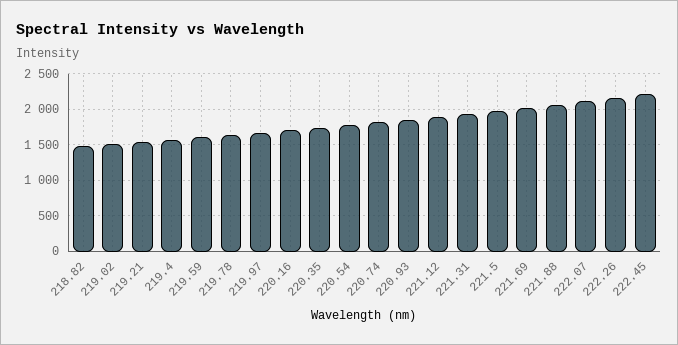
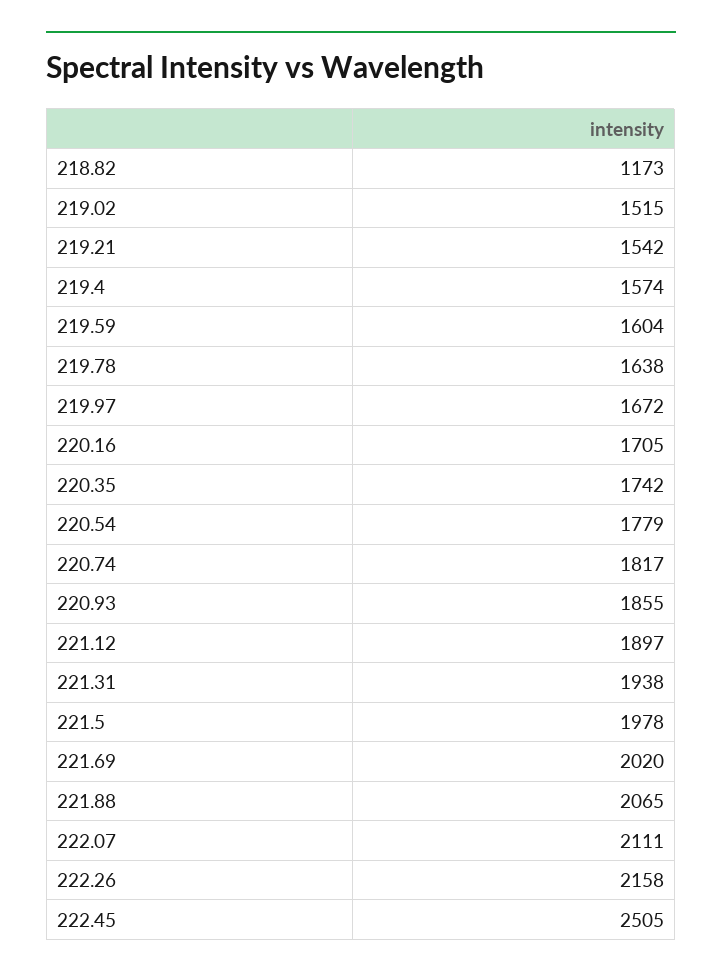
218.82: 1500 -> 1173
222.45: 2200 -> 2505

